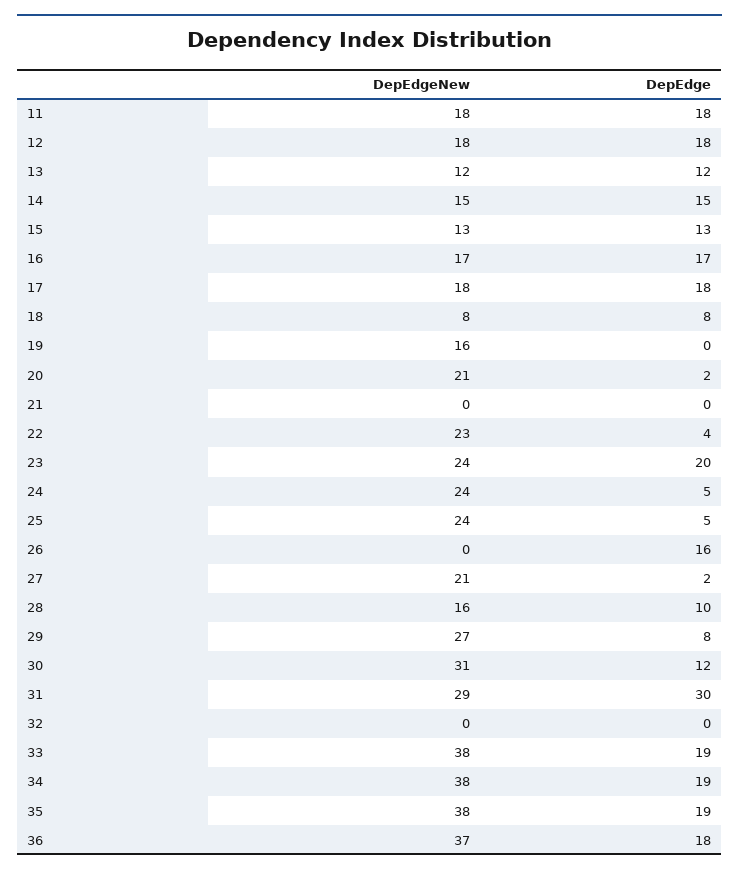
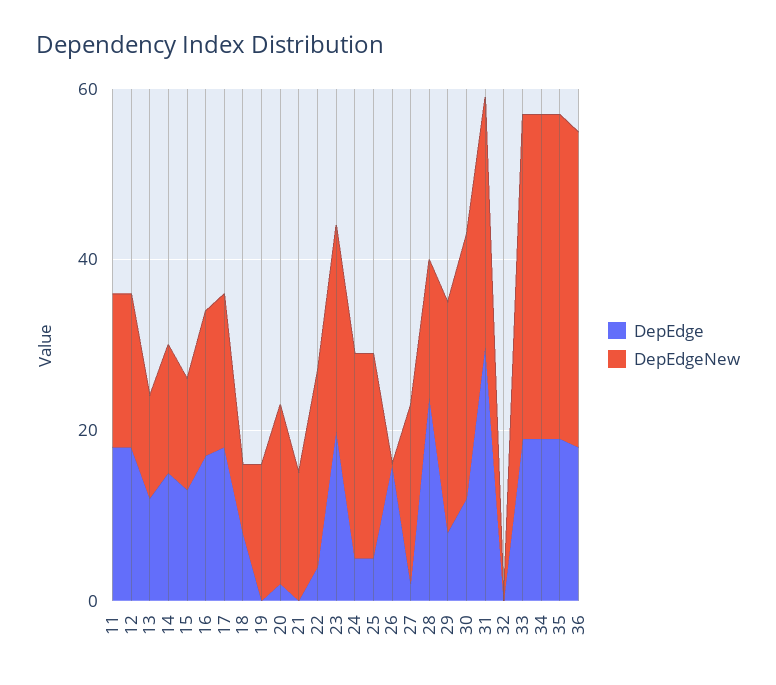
DepEdgeNew, 21: 0 -> 15
DepEdge, 28: 10 -> 25

